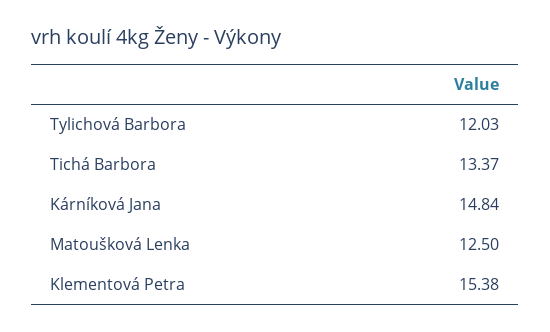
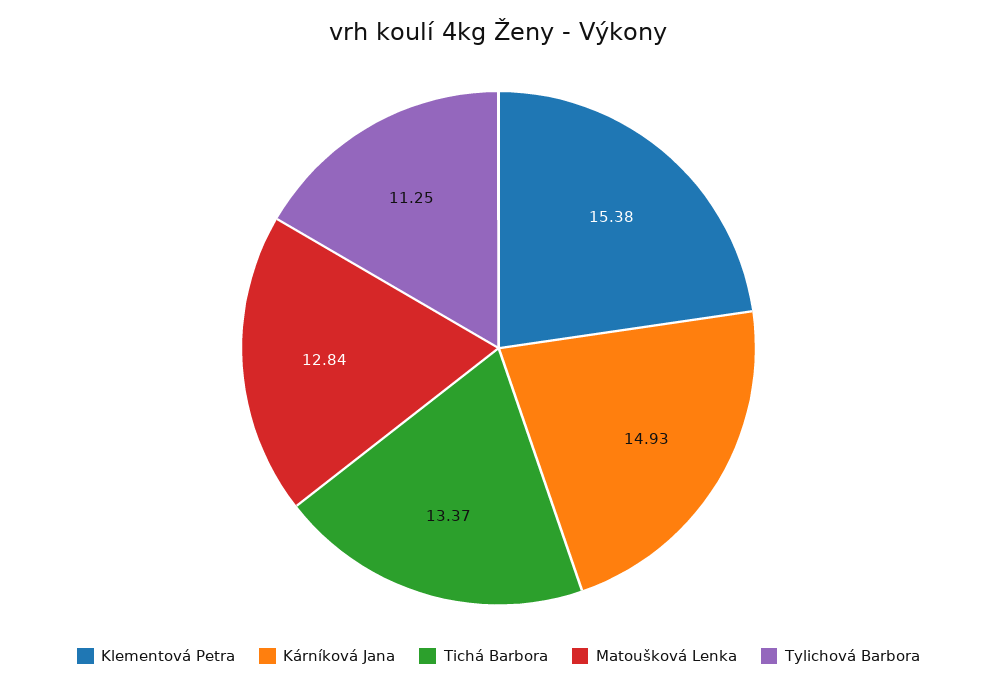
Tylichová Barbora: 12.03 -> 11.25
Kárníková Jana: 14.84 -> 14.93
Matoušková Lenka: 12.5 -> 12.84

